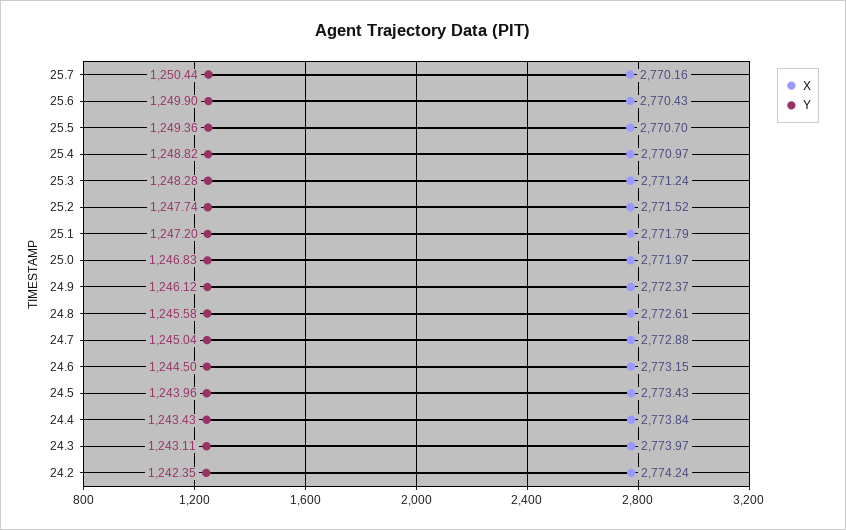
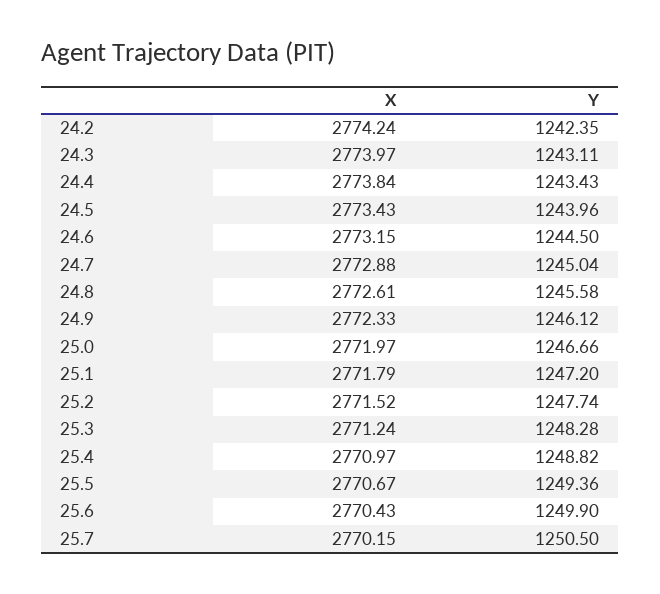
X, 25.7: 2770.16 -> 2770.15
Y, 25.7: 1250.44 -> 1250.5
X, 25.5: 2770.7 -> 2770.67
Y, 25.0: 1246.83 -> 1246.66
X, 24.9: 2772.37 -> 2772.33

